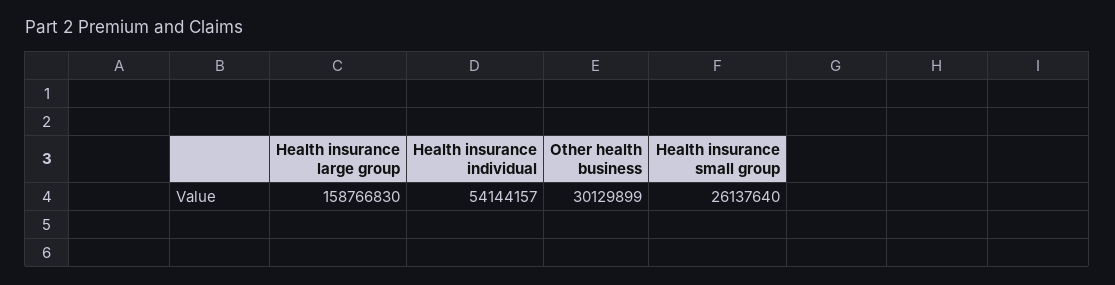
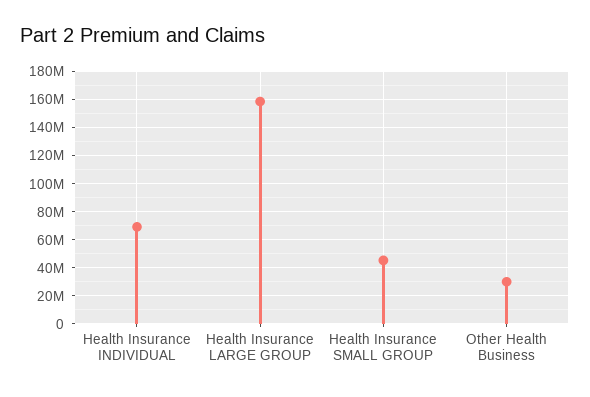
Health insurance individual: 54144157 -> 70000000
Health insurance small group: 26137640 -> 45000000

